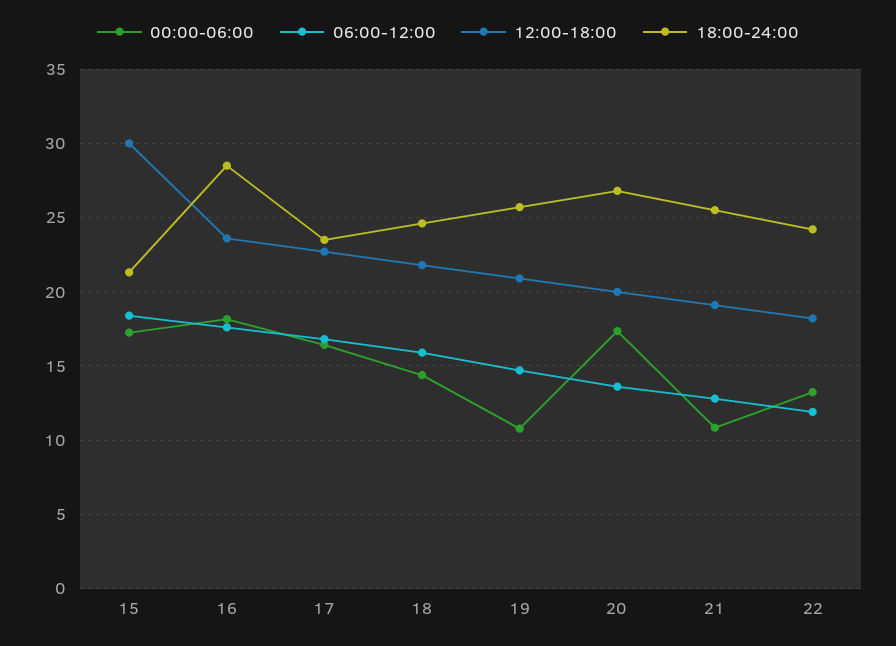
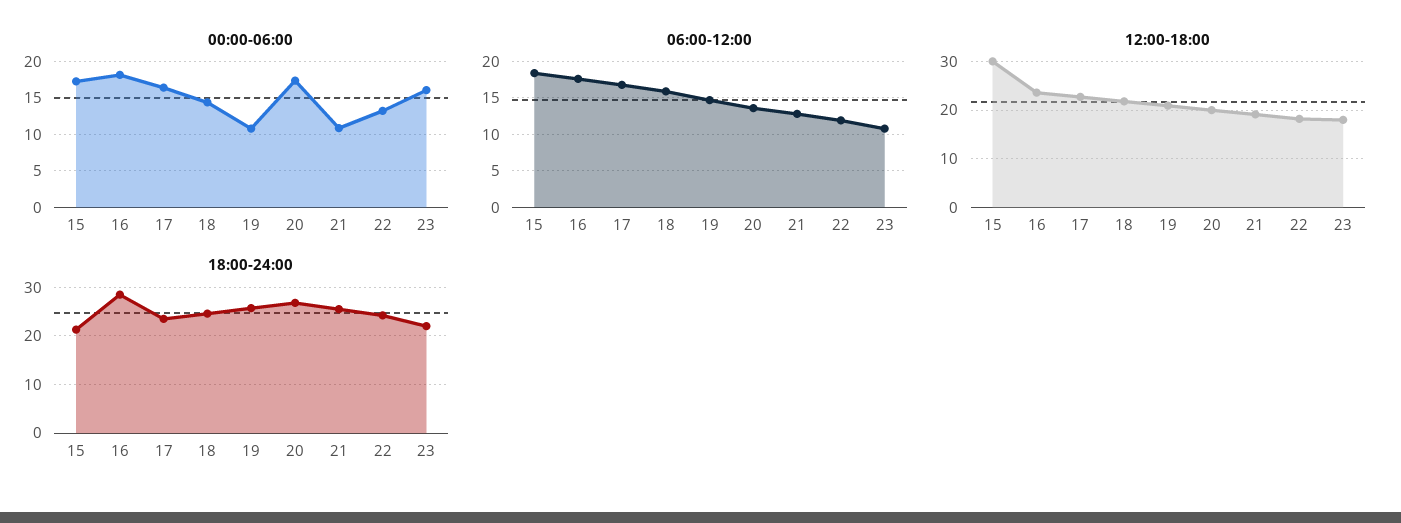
00:00-06:00, 23: none -> 16
06:00-12:00, 23: none -> 11
12:00-18:00, 23: none -> 18
18:00-24:00, 23: none -> 22

